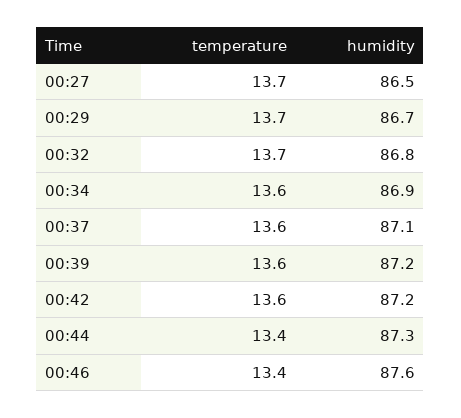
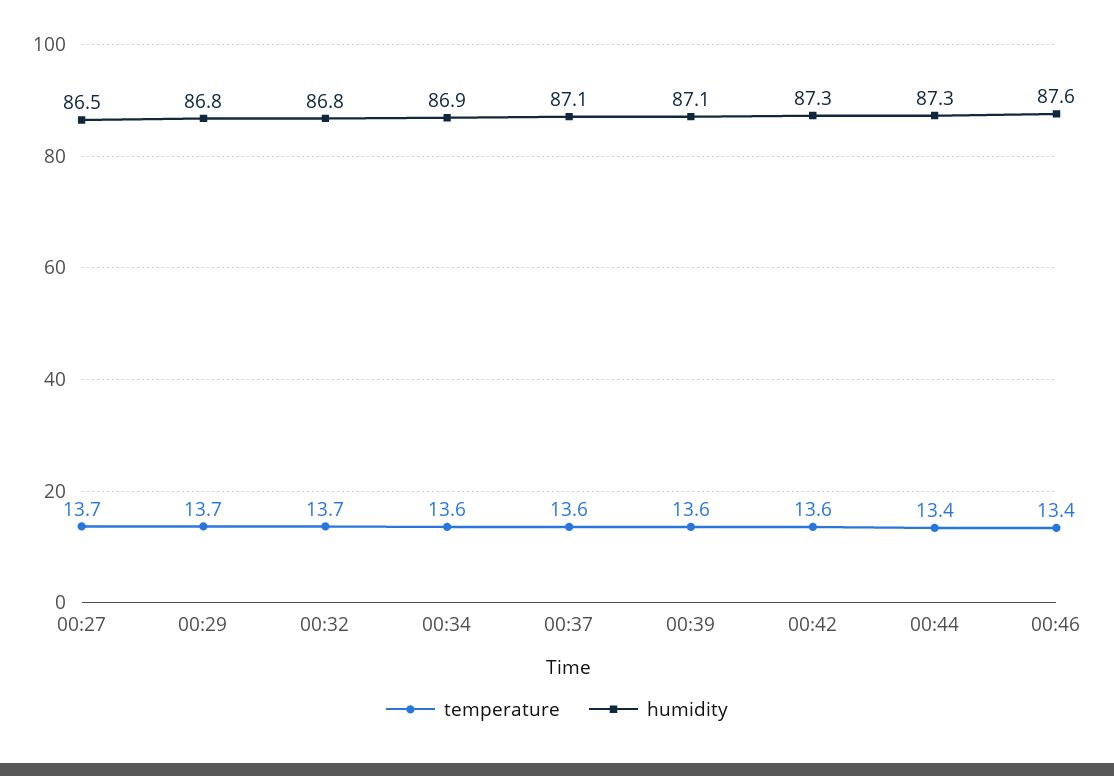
humidity, 00:29: 86.7 -> 86.8
humidity, 00:39: 87.2 -> 87.1
humidity, 00:42: 87.2 -> 87.3

